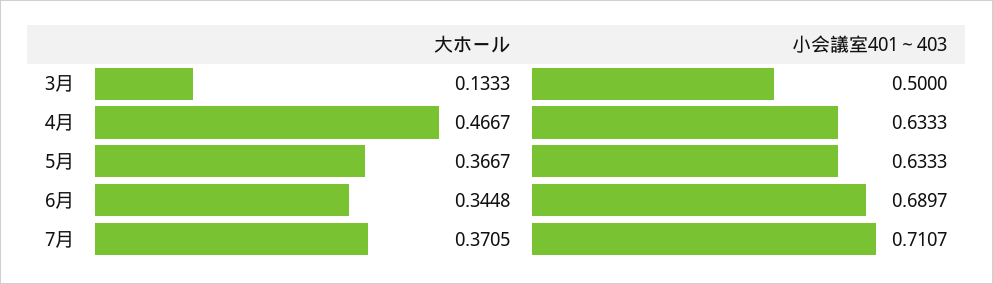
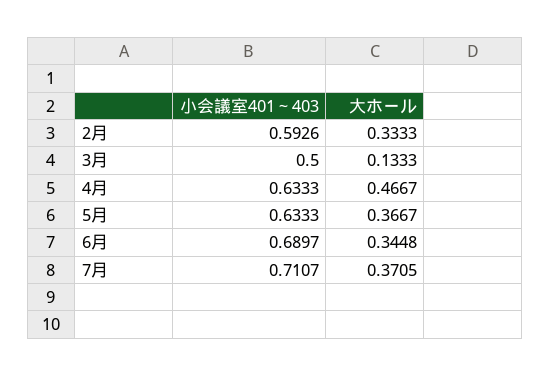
小会議室401～403, 2月: none -> 0.5926
大ホール, 2月: none -> 0.3333

